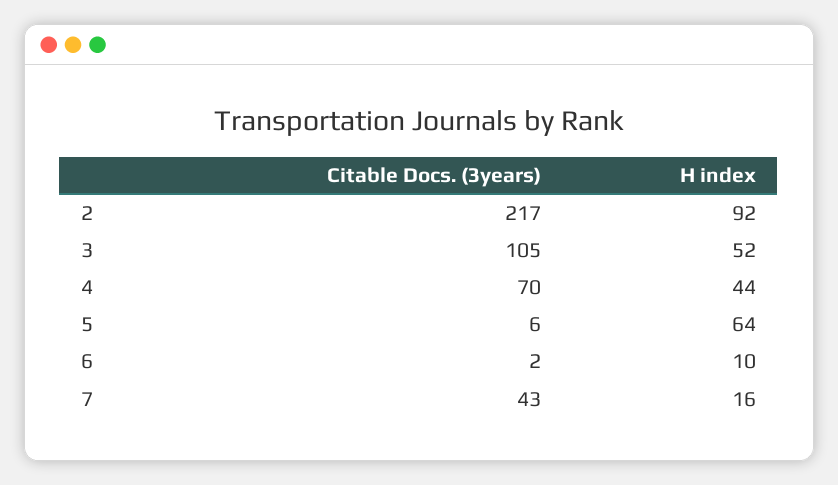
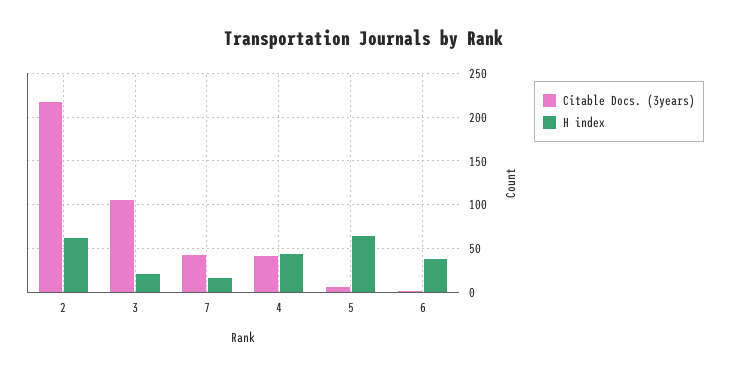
H index, 2: 92 -> 60
H index, 3: 52 -> 20
Citable Docs. (3years), 4: 70 -> 40
H index, 6: 10 -> 40

